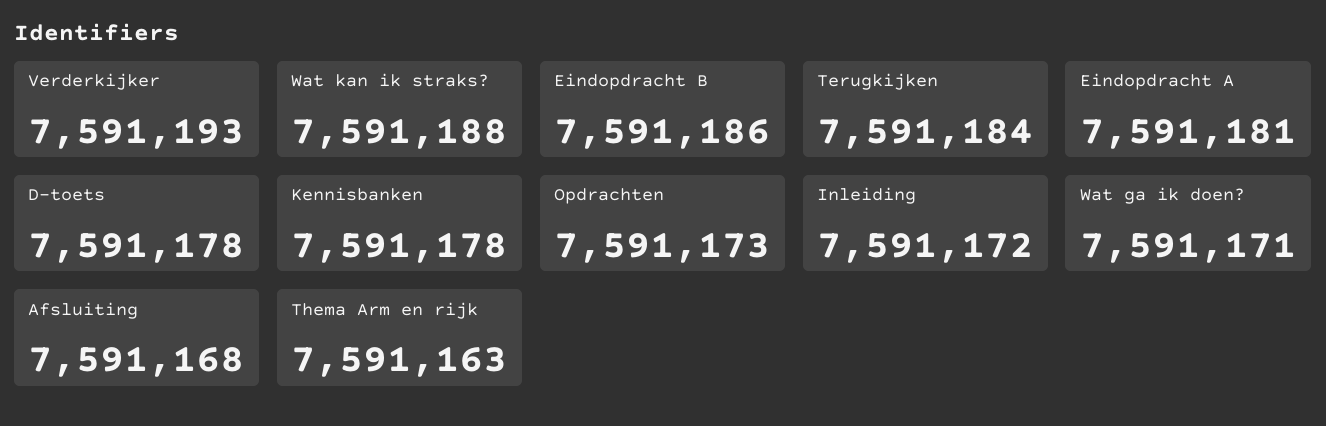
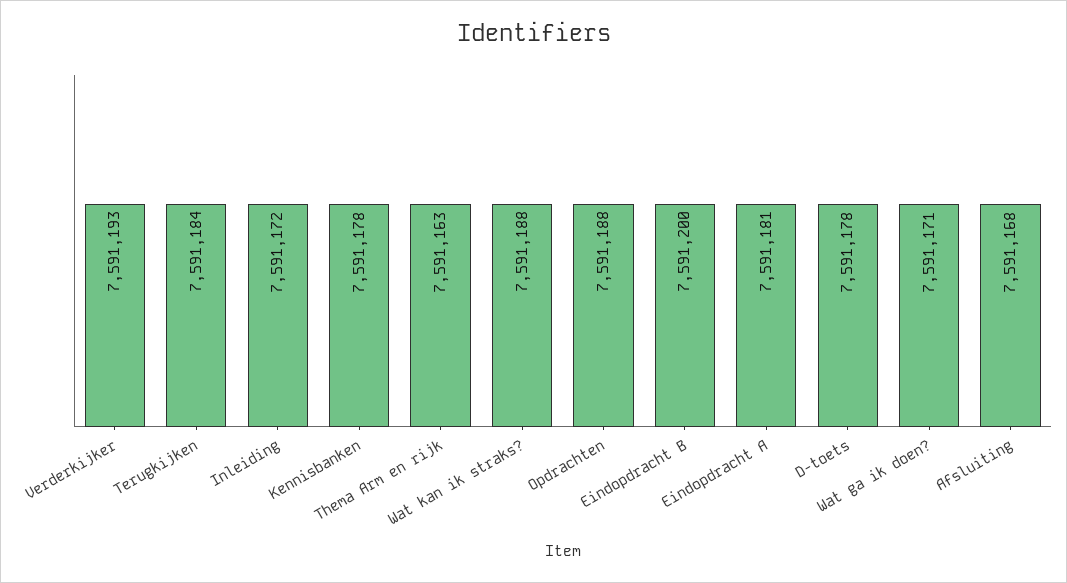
Eindopdracht B: 7591186 -> 7591200
Opdrachten: 7591173 -> 7591188

